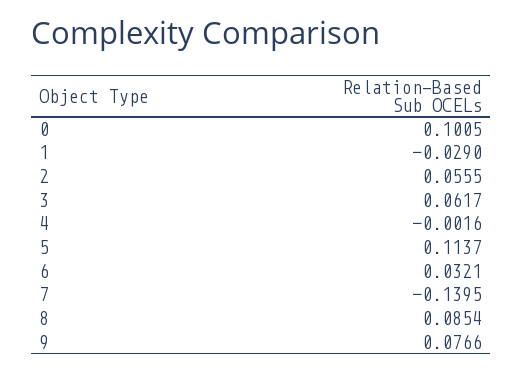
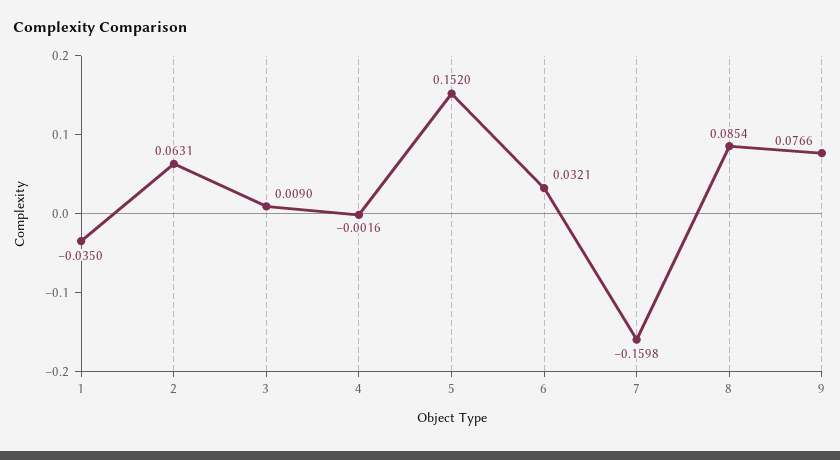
0: 0.1005 -> none
1: -0.029 -> -0.035
2: 0.0555 -> 0.0631
3: 0.0617 -> 0.009
5: 0.1137 -> 0.152
7: -0.1395 -> -0.1598

